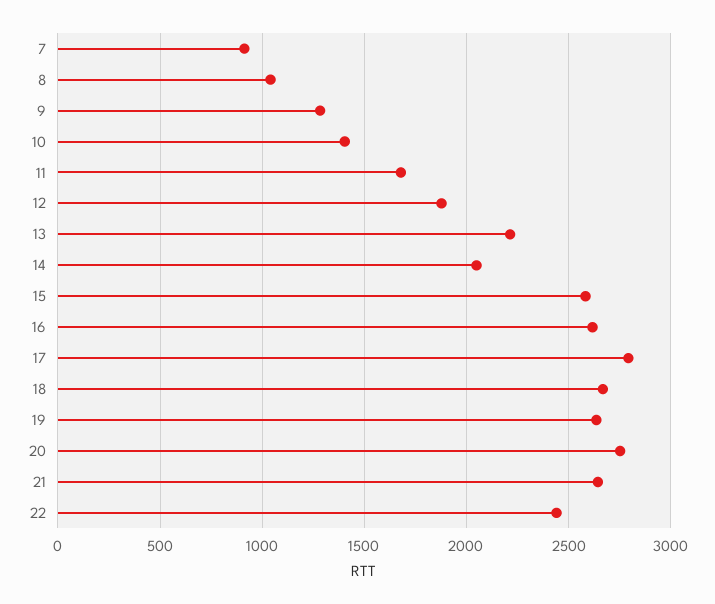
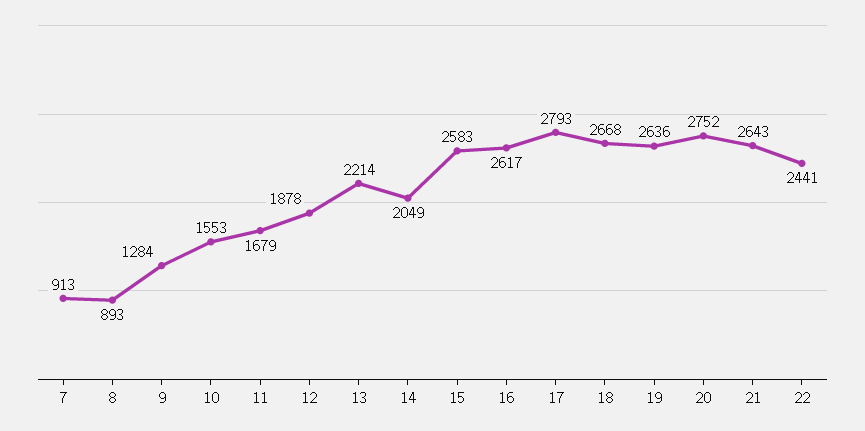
8: 1050 -> 893
10: 1400 -> 1553

